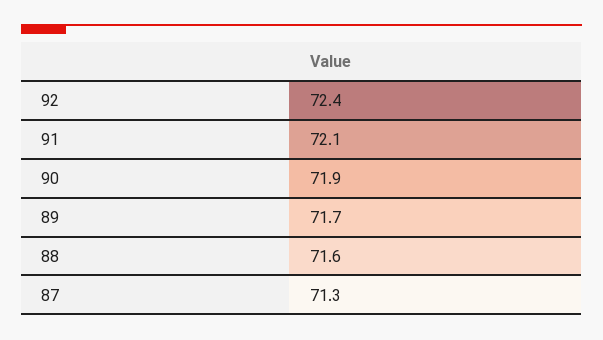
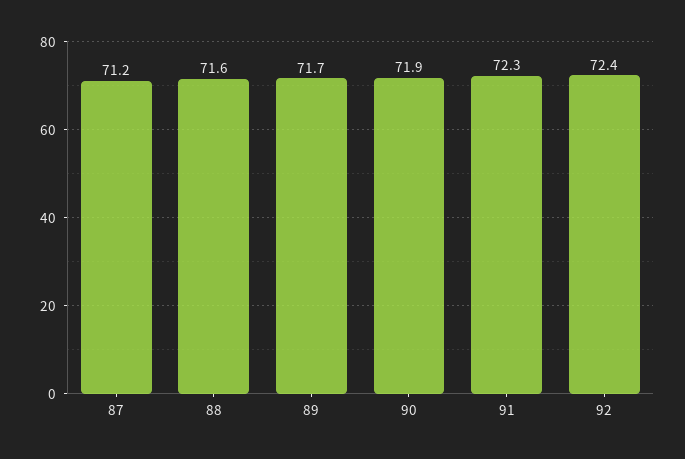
91: 72.1 -> 72.3
87: 71.3 -> 71.2

